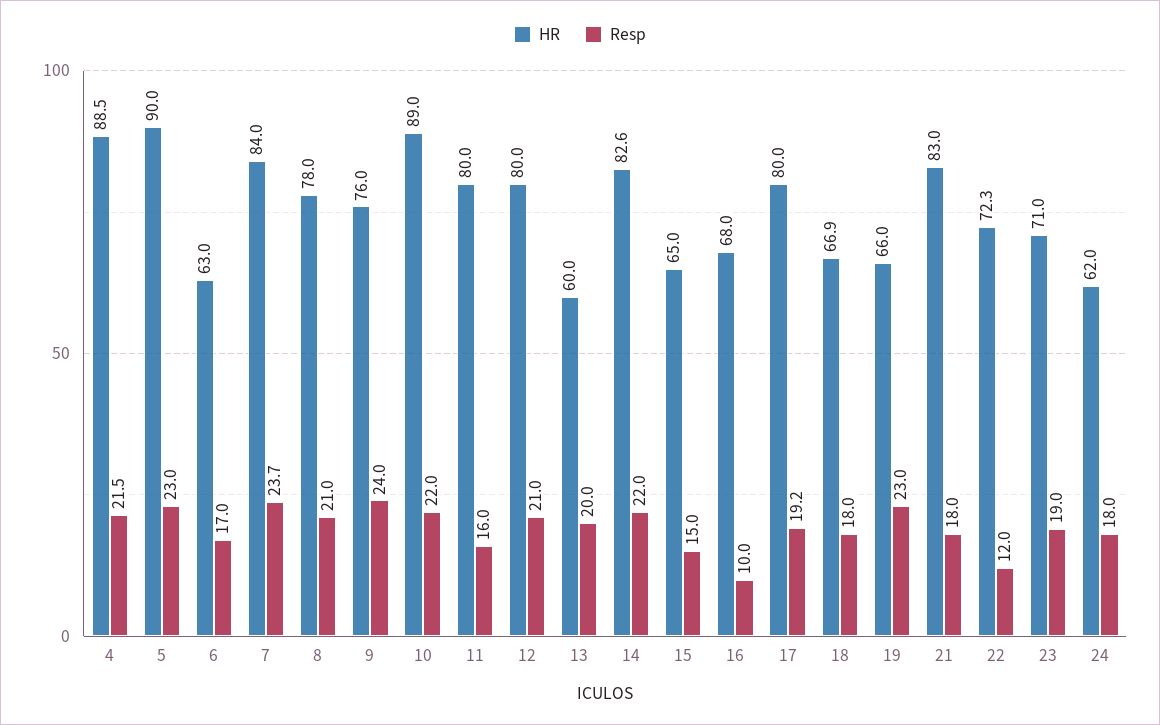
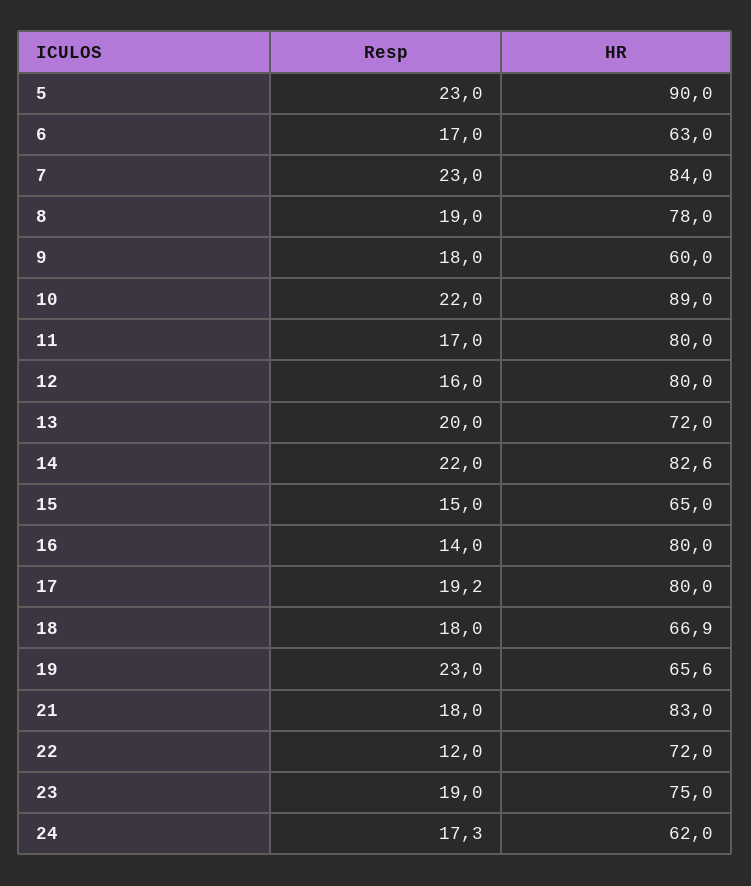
HR, 4: 88.5 -> none
Resp, 4: 21.5 -> none
Resp, 7: 23.7 -> 23
Resp, 8: 21 -> 19
HR, 9: 76 -> 60
Resp, 9: 24 -> 18
Resp, 11: 16 -> 17
Resp, 12: 21 -> 16
HR, 13: 60 -> 72
HR, 16: 68 -> 80
Resp, 16: 10 -> 14
HR, 19: 66 -> 65.6
HR, 22: 72.3 -> 72
HR, 23: 71 -> 75
Resp, 24: 18 -> 17.3

